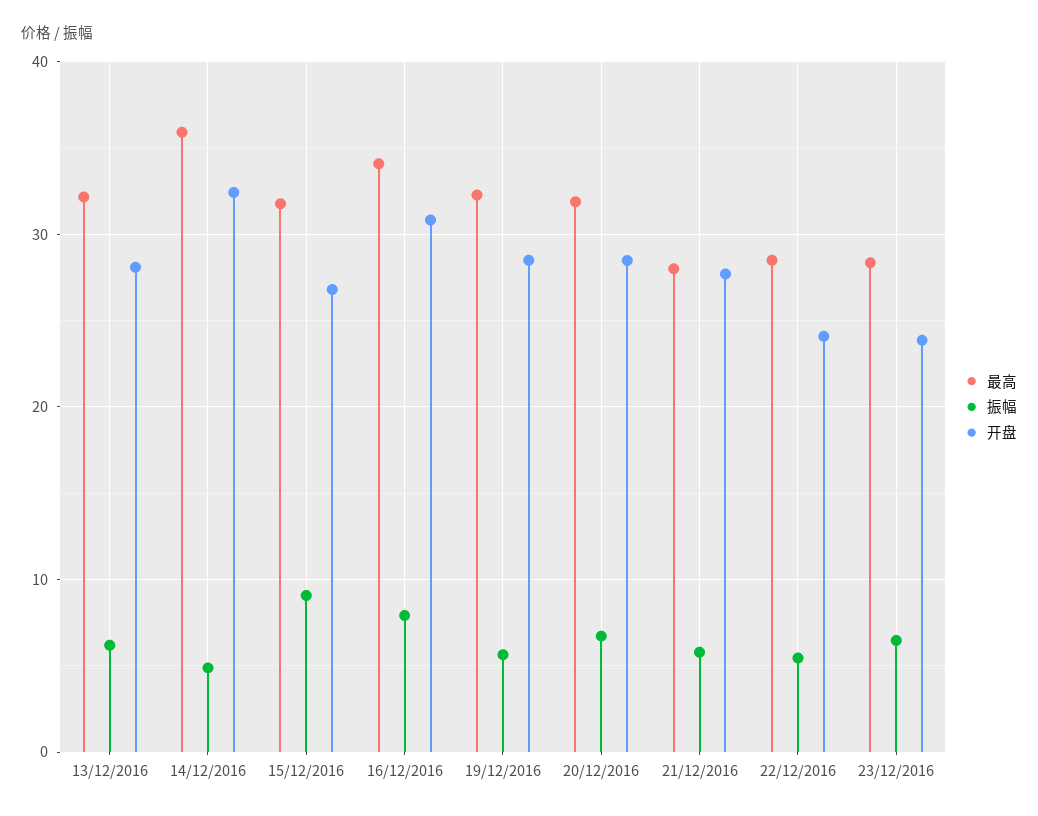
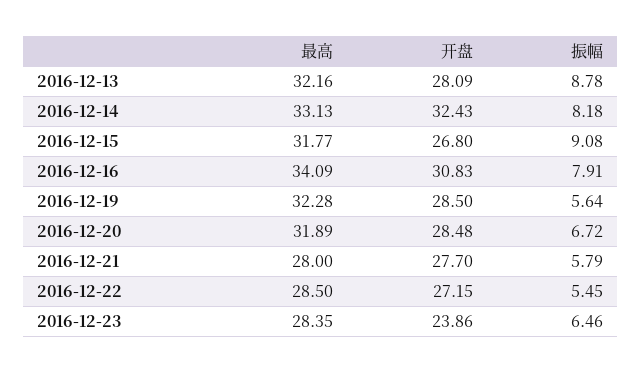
振幅, 13/12/2016: 6 -> 8.78
最高, 14/12/2016: 36 -> 33.13
振幅, 14/12/2016: 5 -> 8.18
开盘, 22/12/2016: 24 -> 27.15

